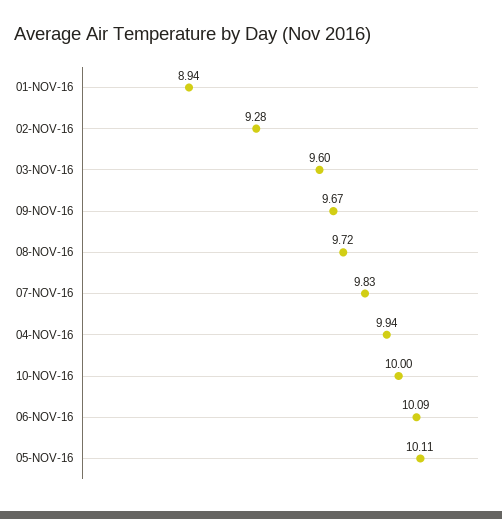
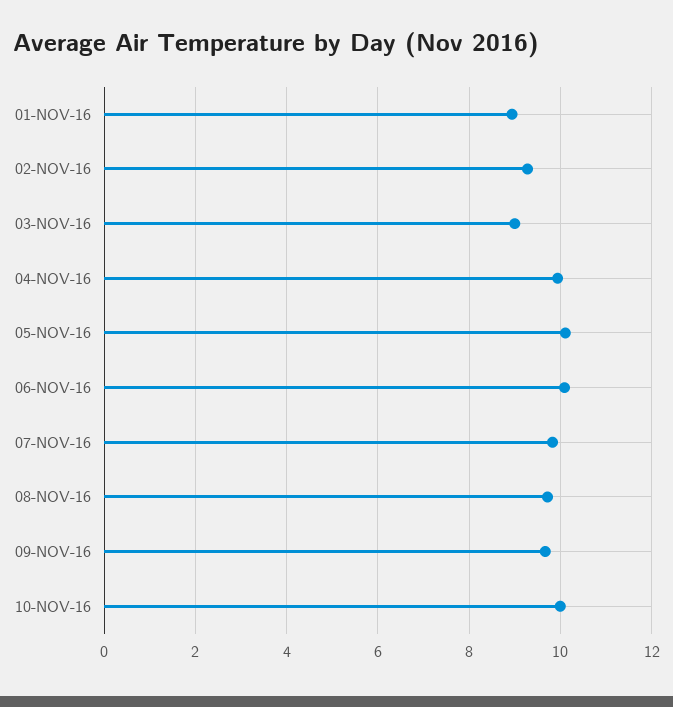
03-NOV-16: 9.6 -> 9

